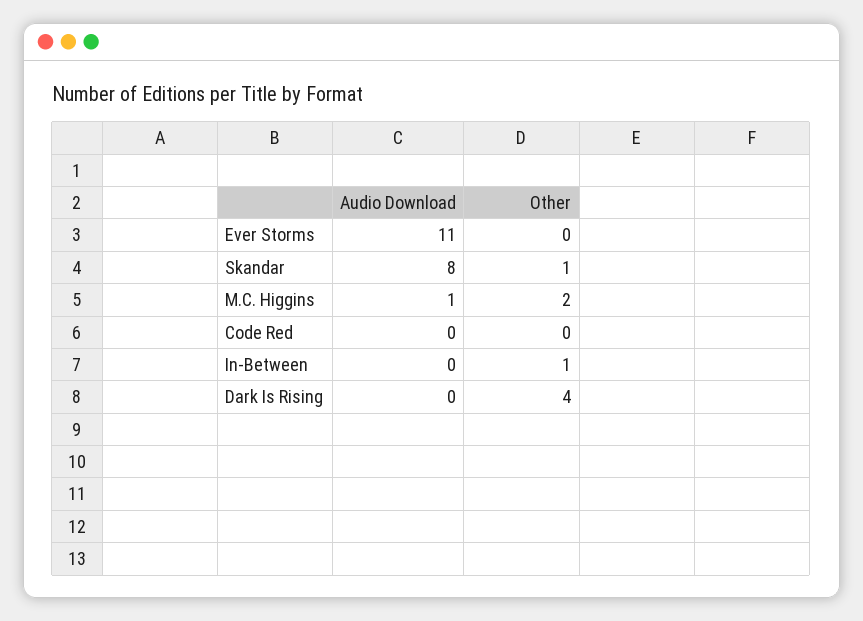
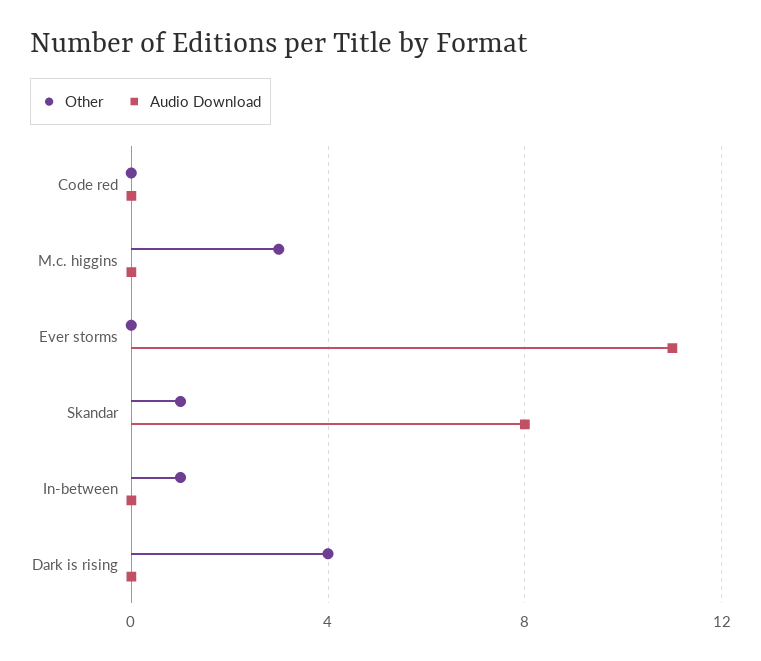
Audio Download, M.C. Higgins: 1 -> 0
Other, M.C. Higgins: 2 -> 3

